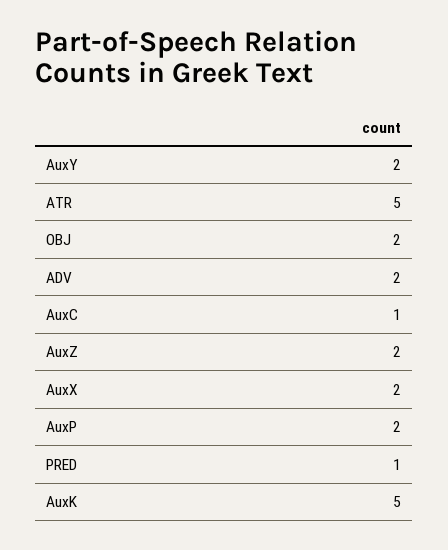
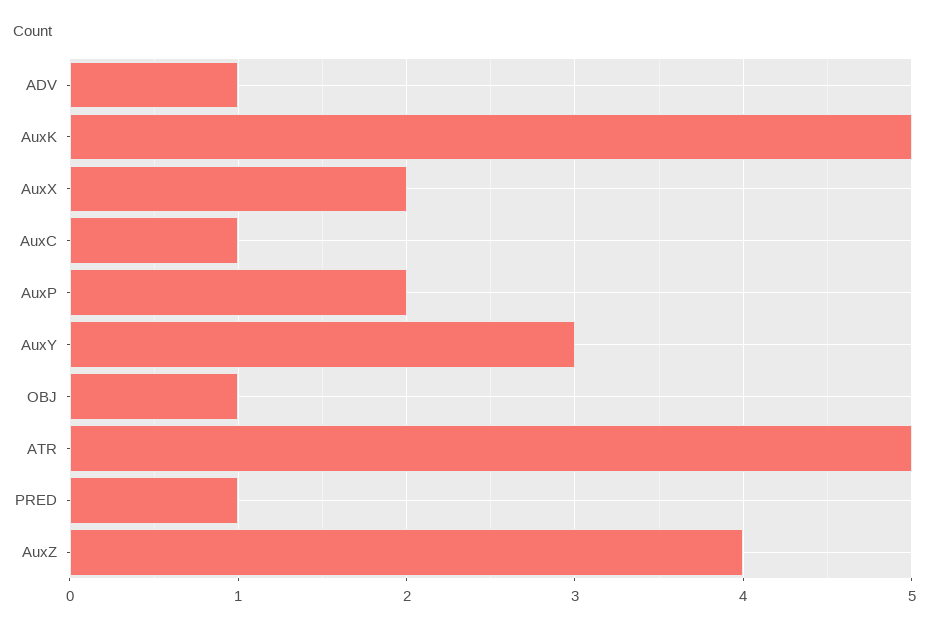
AuxY: 2 -> 3
OBJ: 2 -> 1
ADV: 2 -> 1
AuxZ: 2 -> 4

